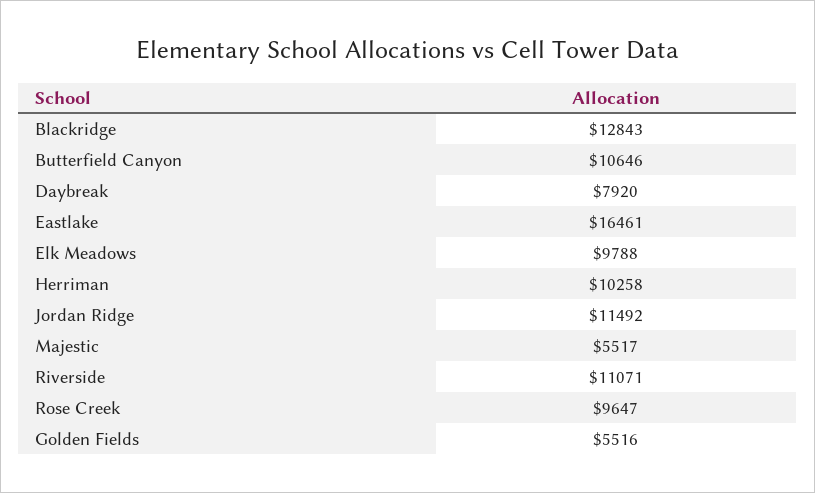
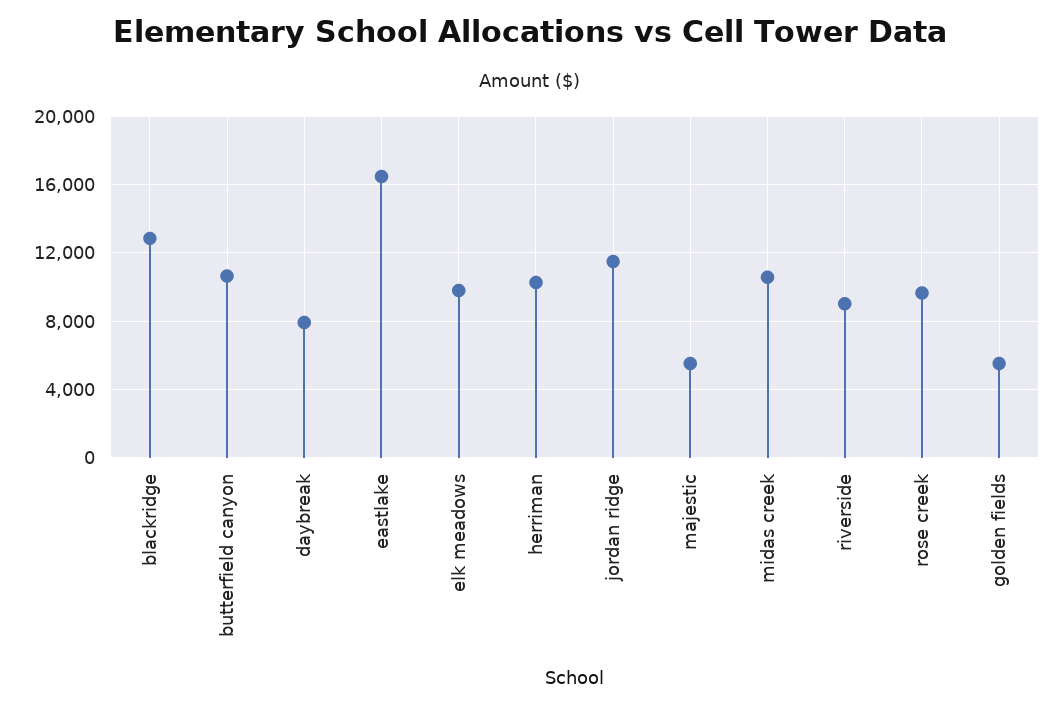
Riverside: 11071 -> 9000
midas creek: none -> 10500

